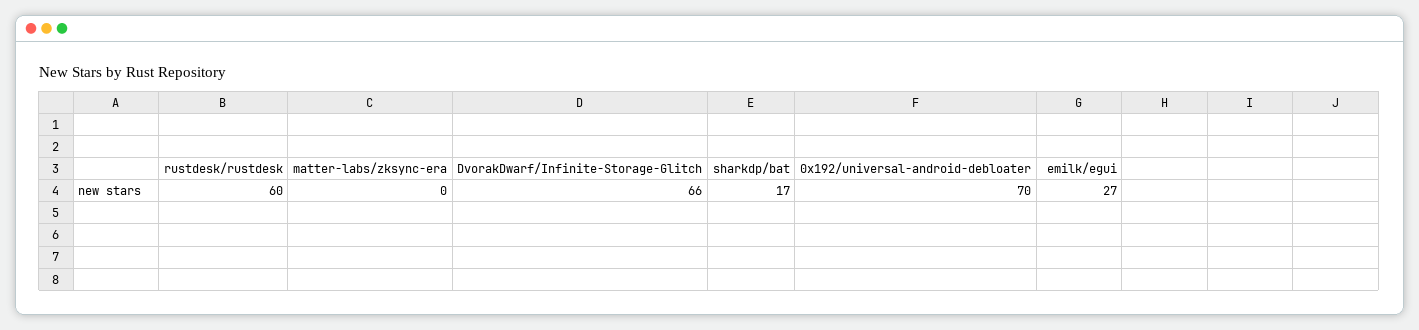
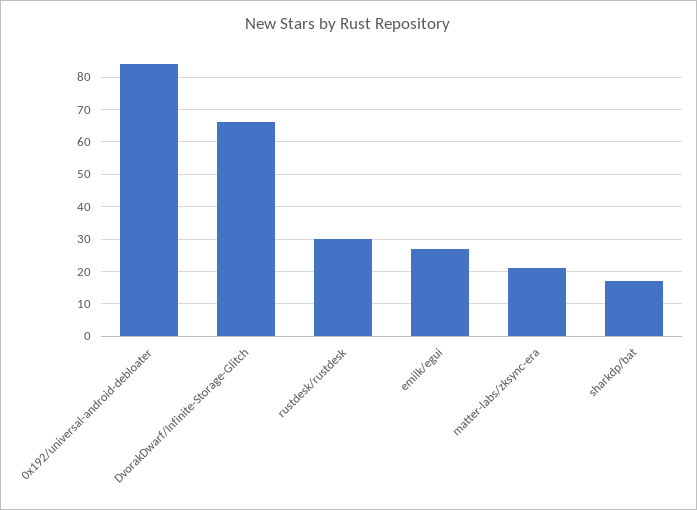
rustdesk/rustdesk: 60 -> 30
matter-labs/zksync-era: 0 -> 20
0x192/universal-android-debloater: 70 -> 85

